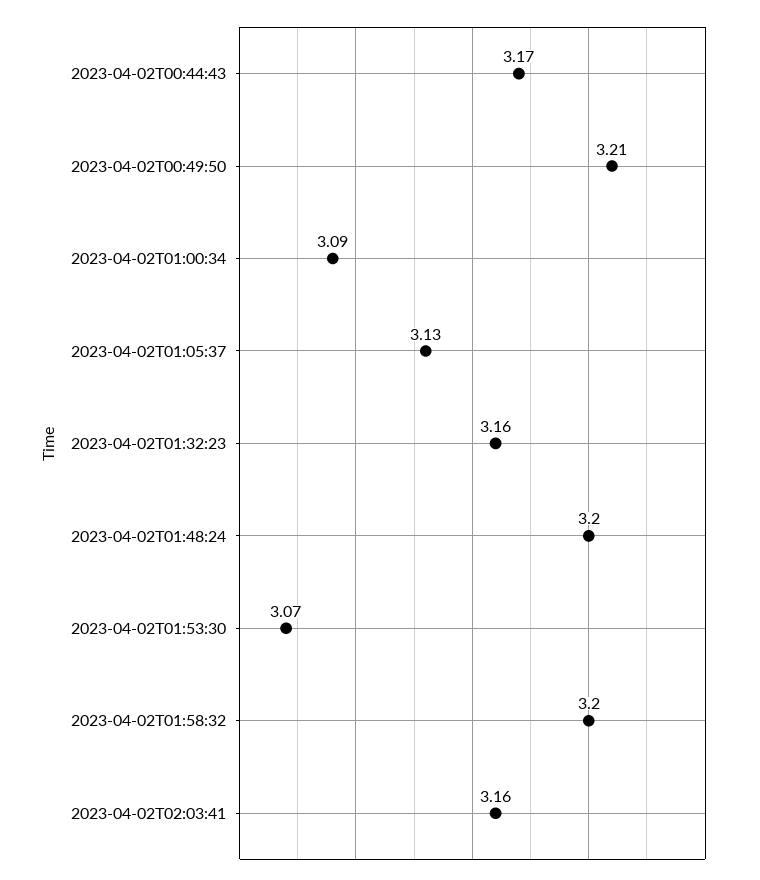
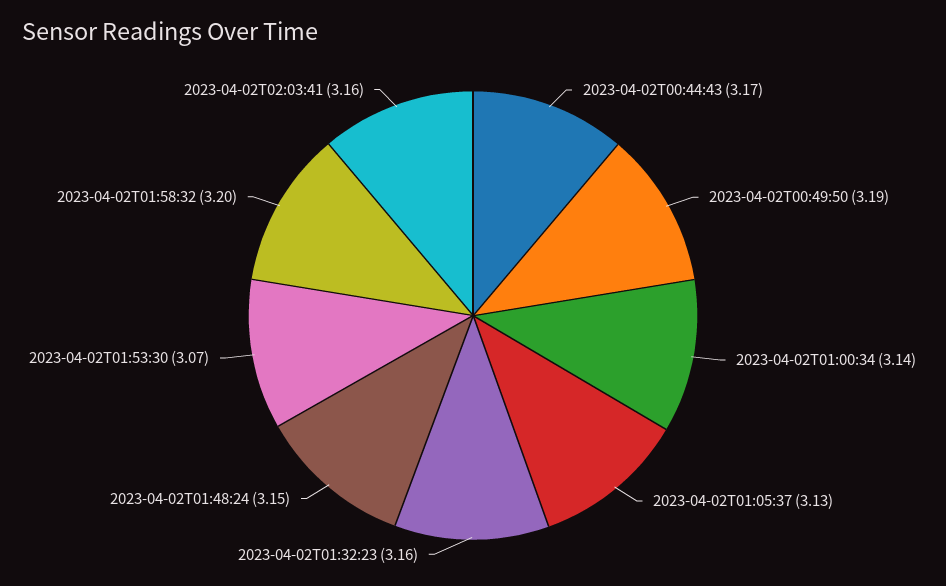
2023-04-02T00:49:50: 3.21 -> 3.19
2023-04-02T01:00:34: 3.09 -> 3.14
2023-04-02T01:48:24: 3.2 -> 3.15

